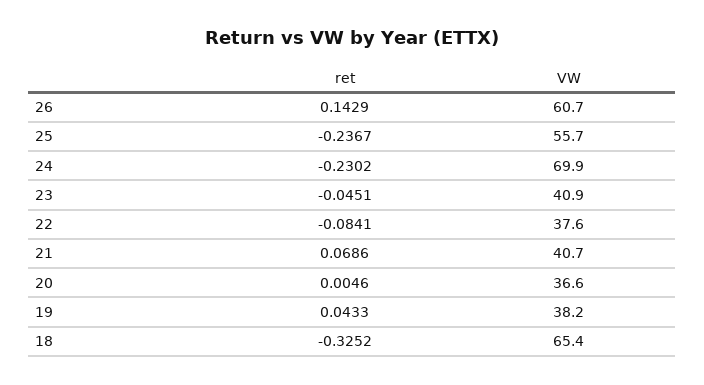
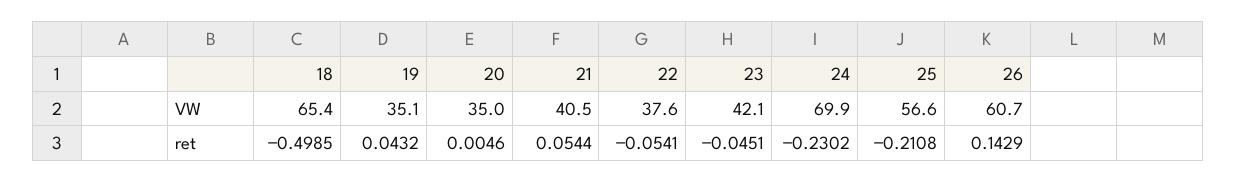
ret, 25: -0.2367 -> -0.2108
VW, 25: 55.7 -> 56.6
VW, 23: 40.9 -> 42.1
ret, 22: -0.0841 -> -0.0541
ret, 21: 0.0686 -> 0.0544
VW, 21: 40.7 -> 40.5
VW, 20: 36.6 -> 35
ret, 19: 0.0433 -> 0.0432
VW, 19: 38.2 -> 35.1
ret, 18: -0.3252 -> -0.4985

